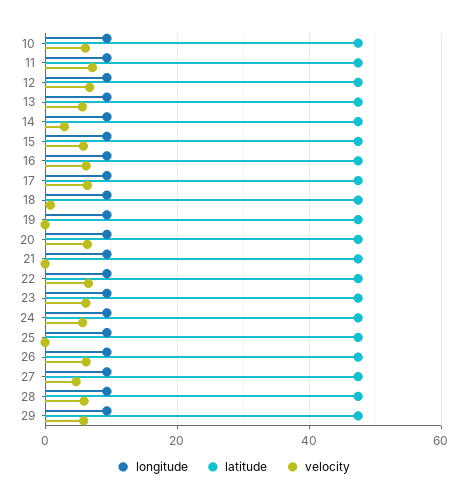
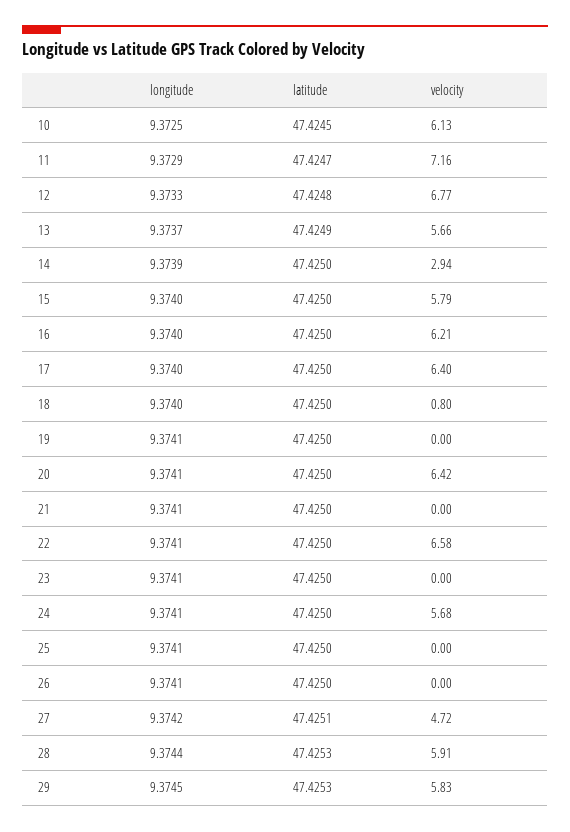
velocity, 23: 6 -> 0
velocity, 26: 6 -> 0

